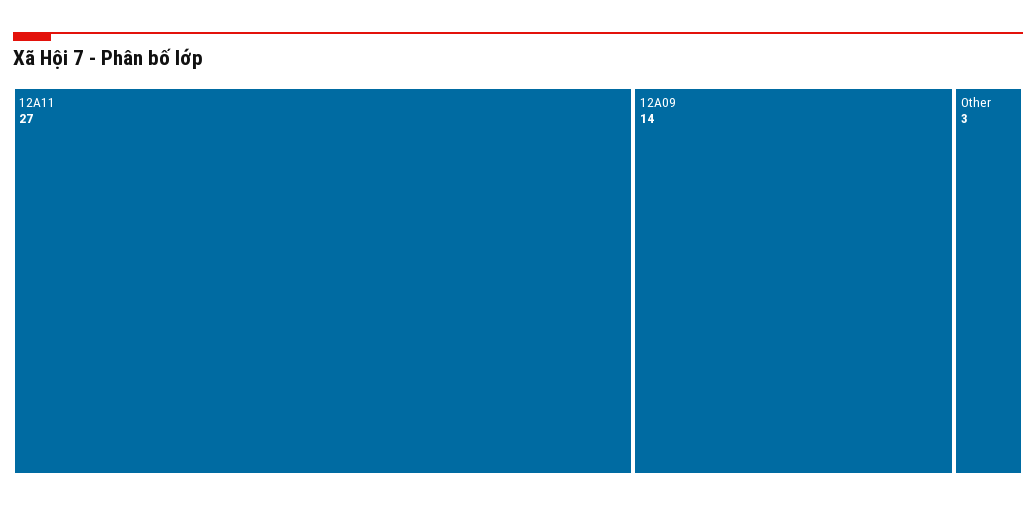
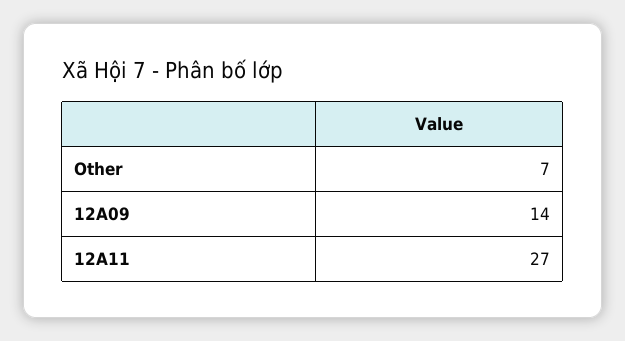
Other: 3 -> 7

